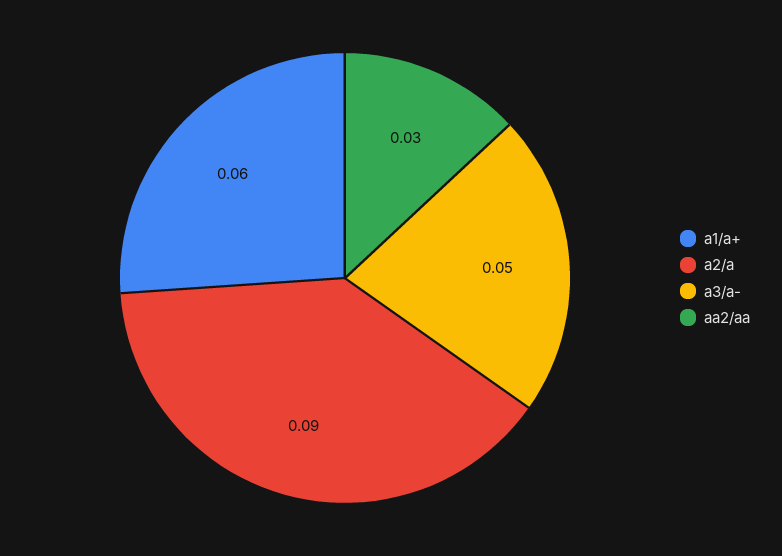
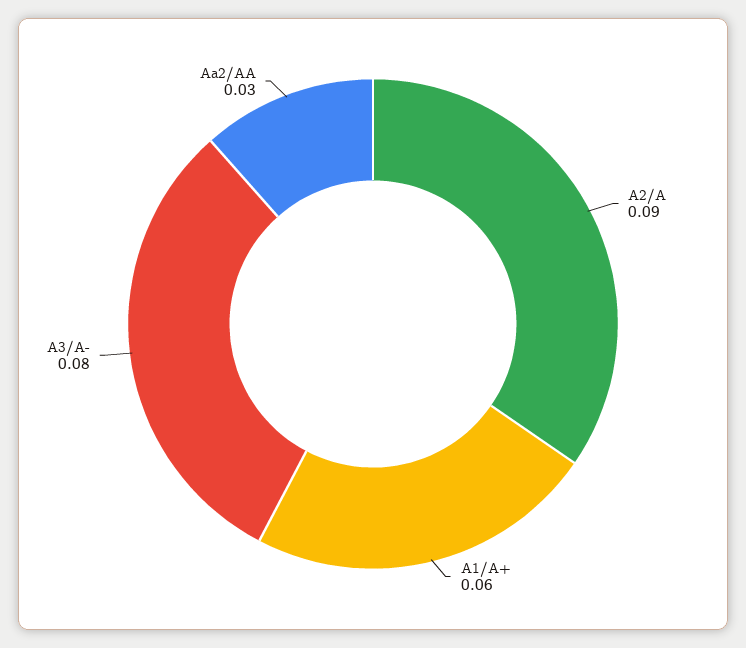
a3/a-: 0.05 -> 0.08

